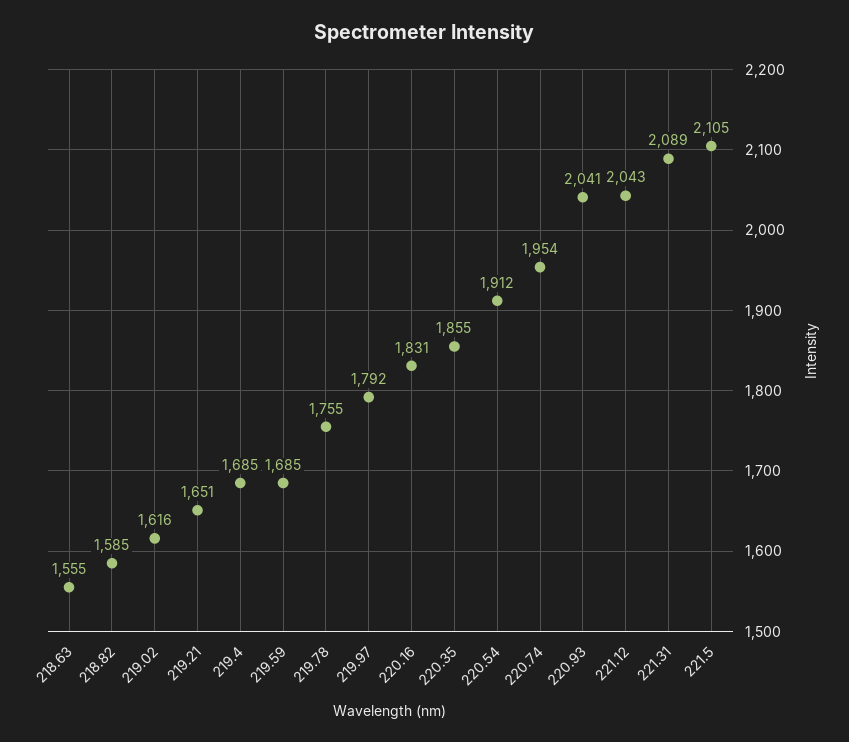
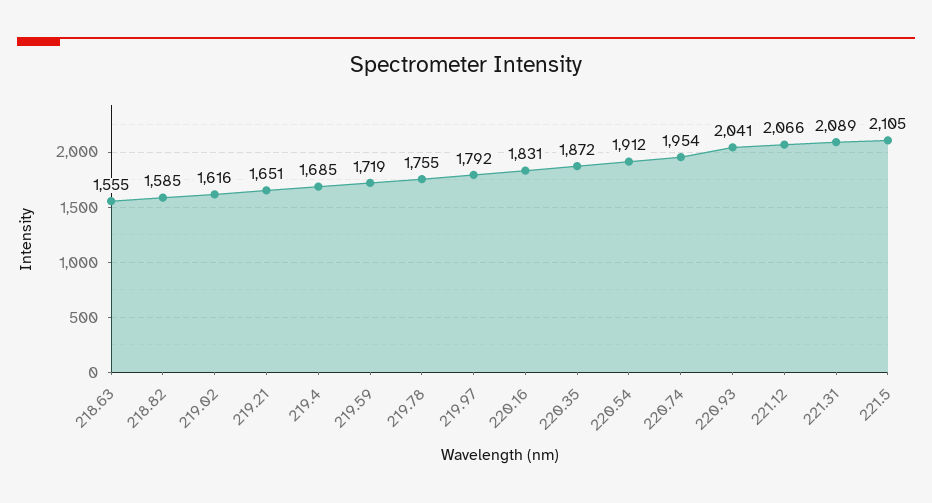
219.59: 1685 -> 1719
220.35: 1855 -> 1872
221.12: 2043 -> 2066

